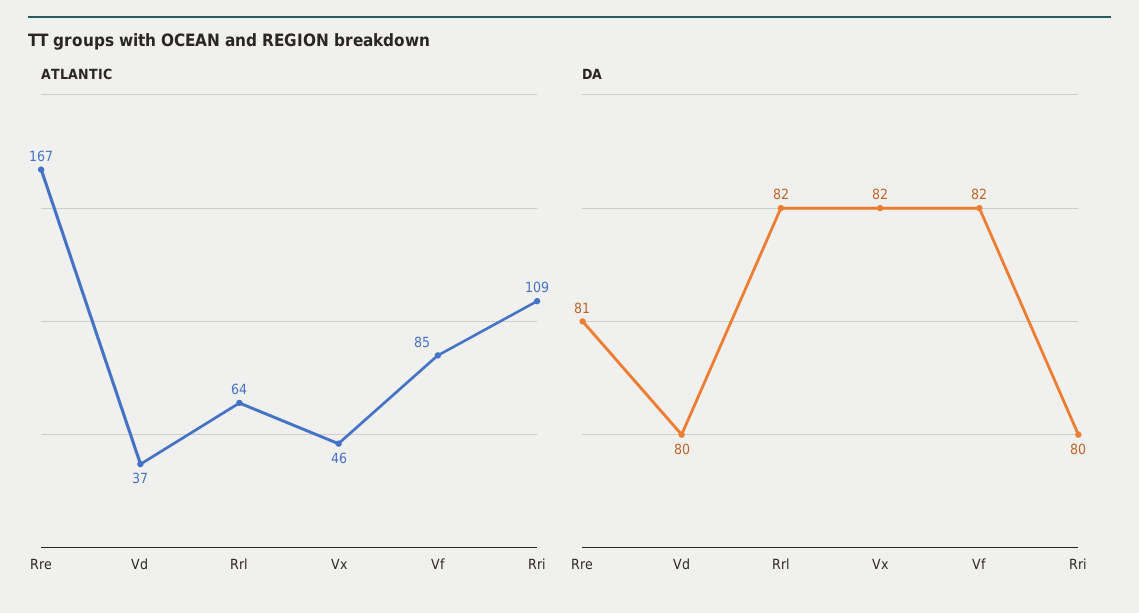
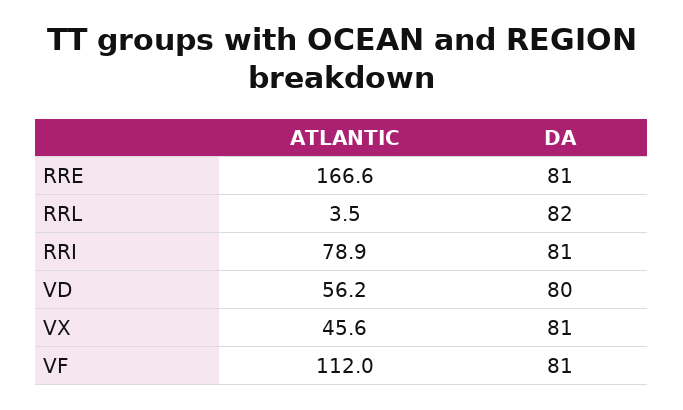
ATLANTIC, Vd: 37 -> 56.2
ATLANTIC, Rrl: 64 -> 3.5
ATLANTIC, Vf: 85 -> 112
ATLANTIC, Rri: 109 -> 78.9
DA, Vx: 82 -> 81
DA, Vf: 82 -> 81
DA, Rri: 80 -> 81

